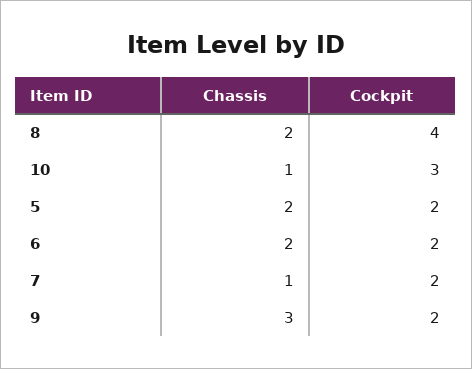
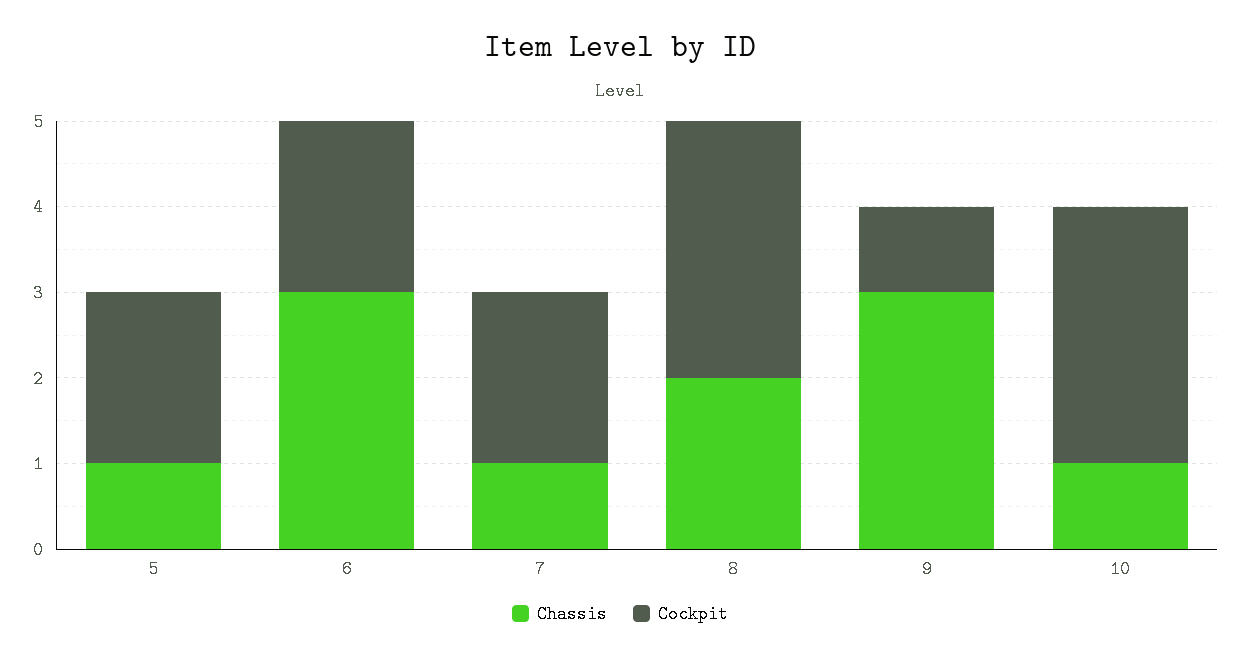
Cockpit, 8: 4 -> 3
Chassis, 5: 2 -> 1
Chassis, 6: 2 -> 3
Cockpit, 9: 2 -> 1

